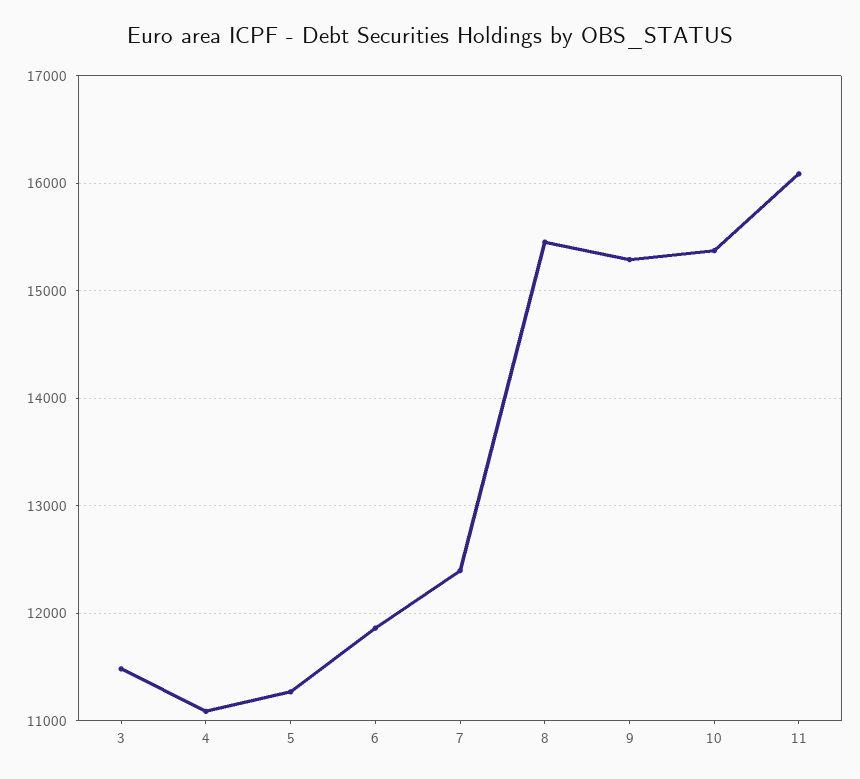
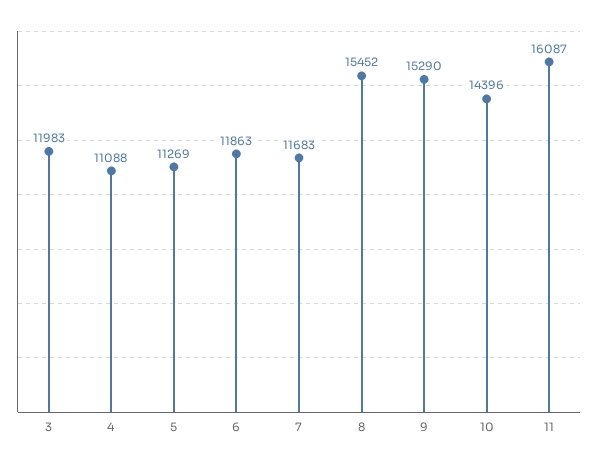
3: 11500 -> 11983
7: 12400 -> 11683
10: 15400 -> 14396

